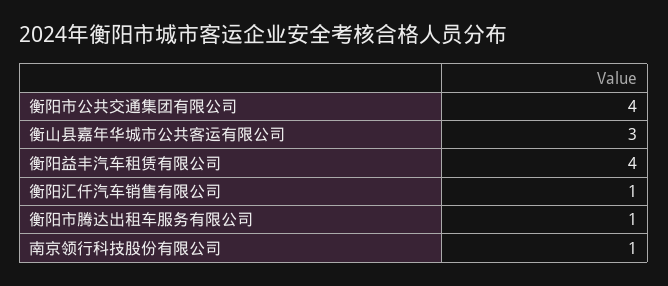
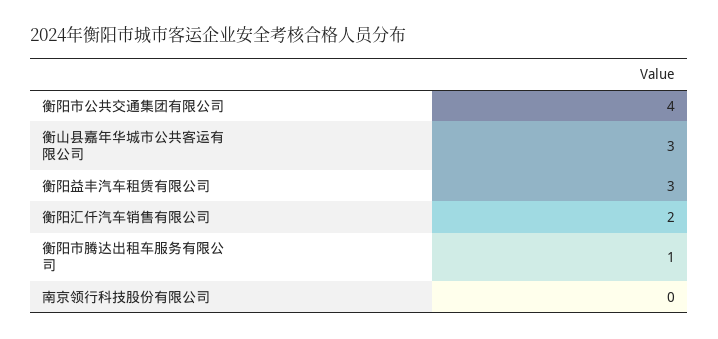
衡阳益丰汽车租赁有限公司: 4 -> 3
衡阳汇仟汽车销售有限公司: 1 -> 2
南京领行科技股份有限公司: 1 -> 0

